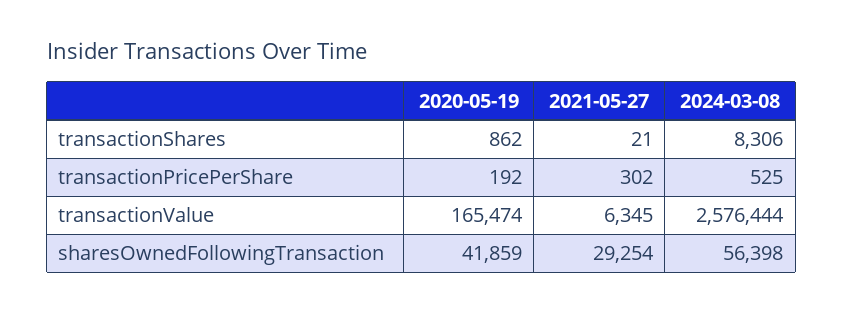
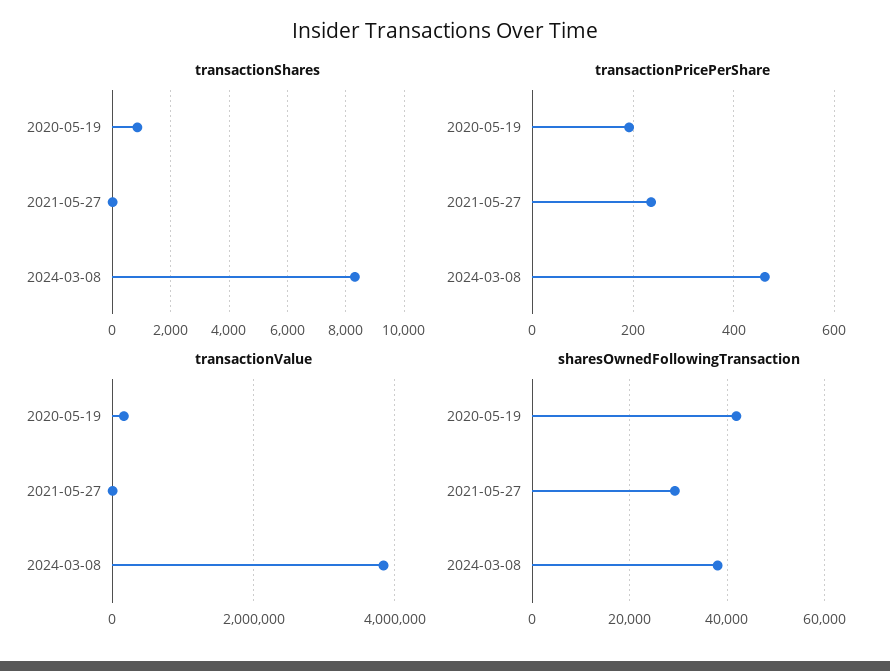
transactionPricePerShare, 2021-05-27: 302 -> 240
transactionPricePerShare, 2024-03-08: 525 -> 460
transactionValue, 2024-03-08: 2576444 -> 3800000
sharesOwnedFollowingTransaction, 2024-03-08: 56398 -> 38000

